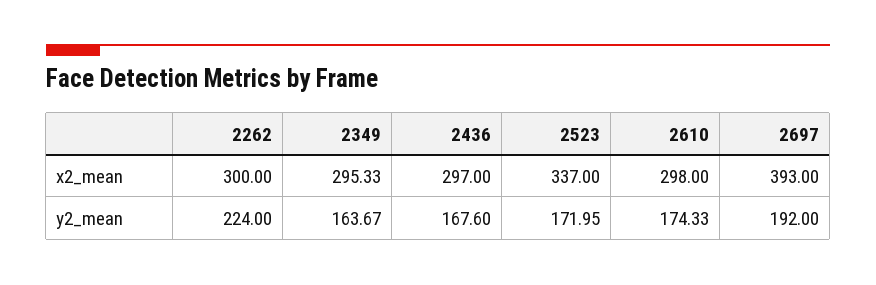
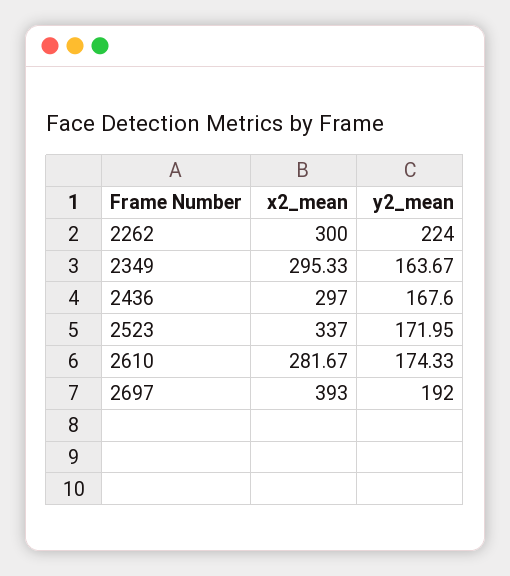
2610, x2_mean: 298 -> 281.67

